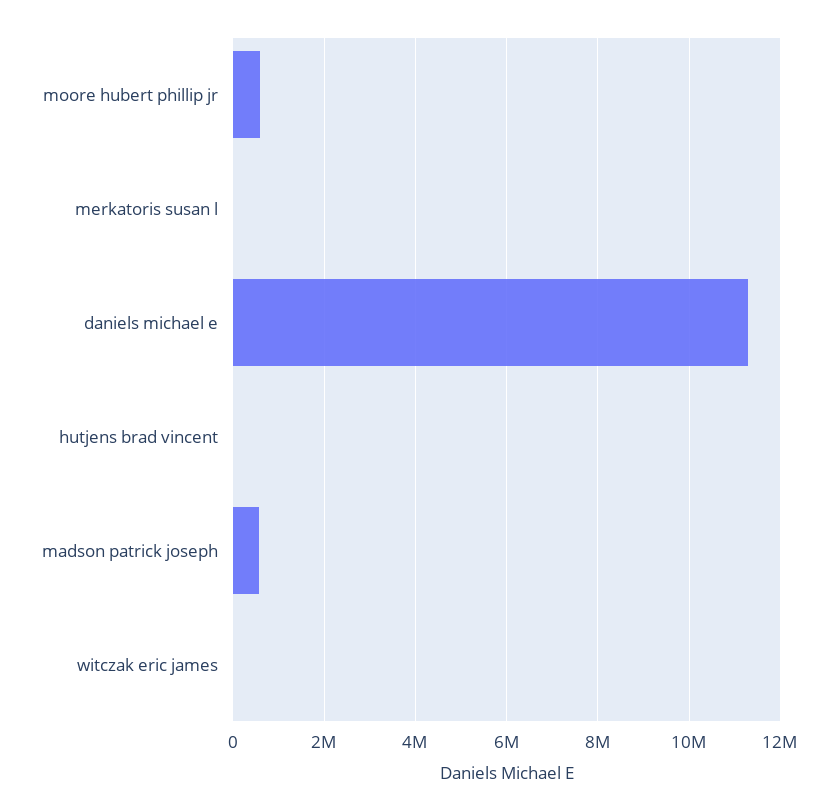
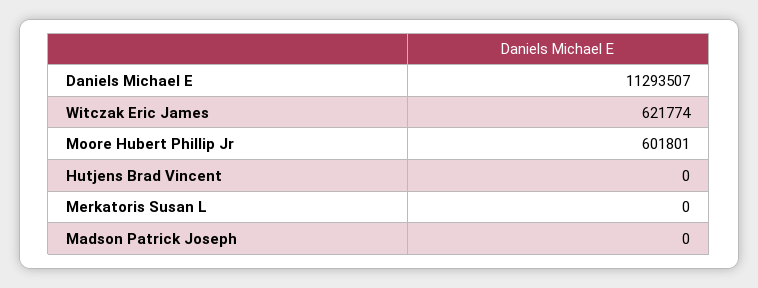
madson patrick joseph: 600000 -> 0
witczak eric james: 0 -> 621774

